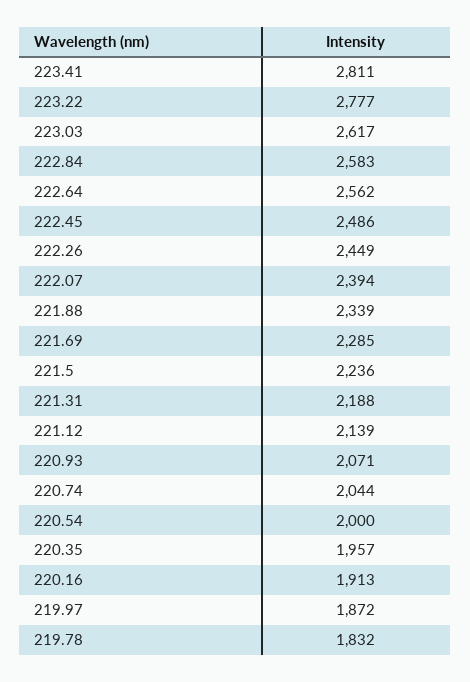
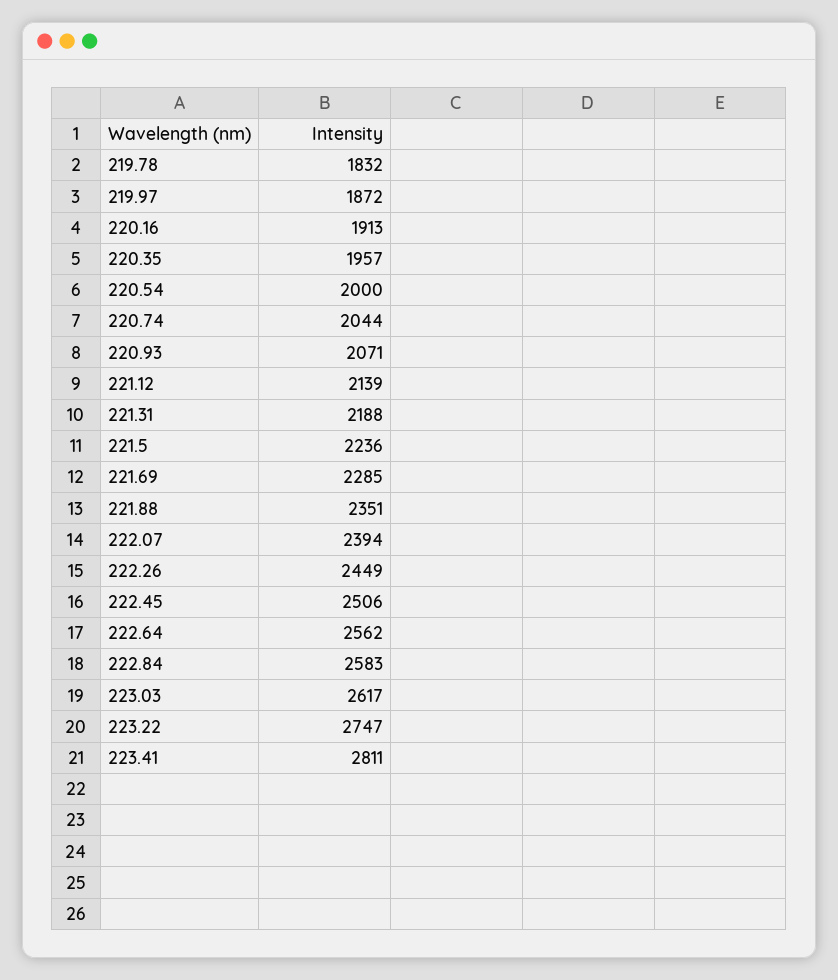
223.22: 2777 -> 2747
222.45: 2486 -> 2506
221.88: 2339 -> 2351

